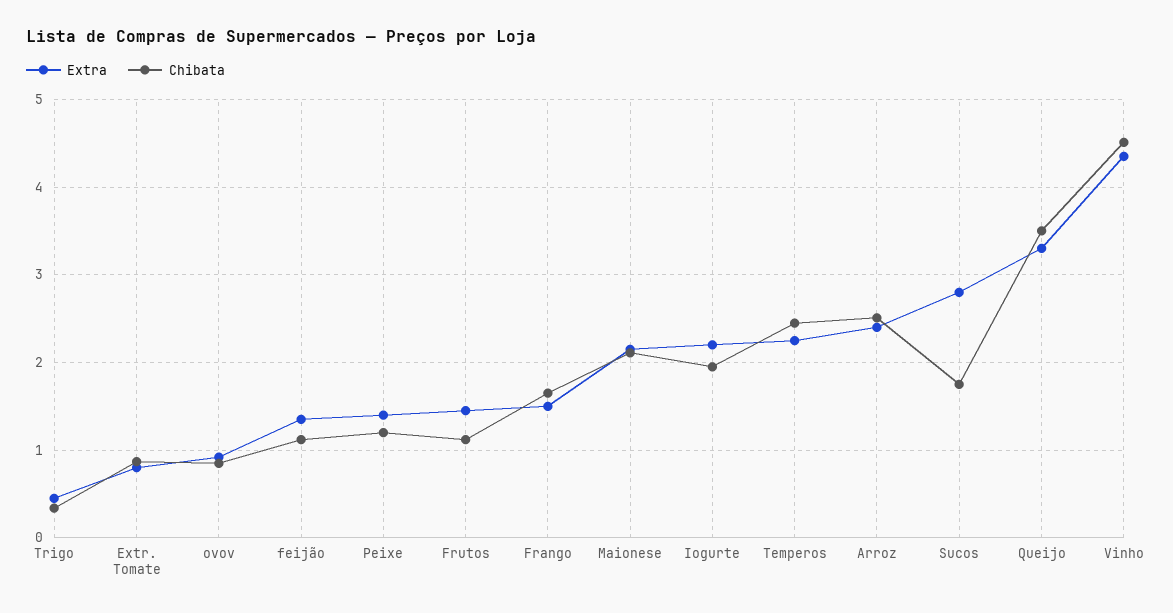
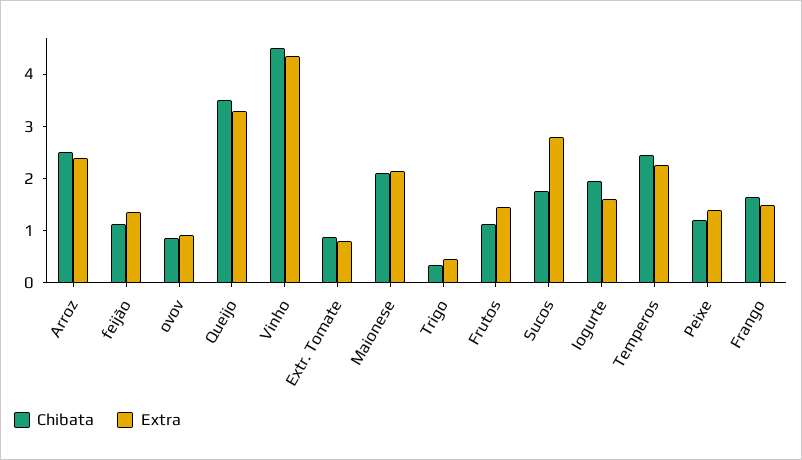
Extra, Iogurte: 2.2 -> 1.6

